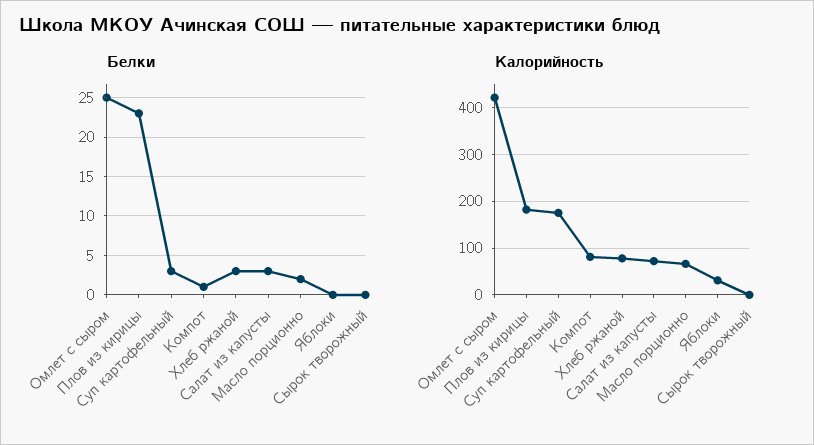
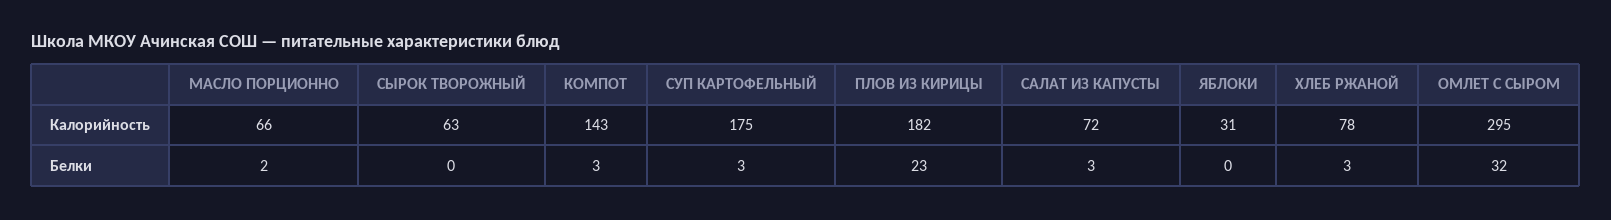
Белки, Омлет с сыром: 25 -> 32
Белки, Компот: 1 -> 3
Калорийность, Омлет с сыром: 420 -> 295
Калорийность, Компот: 80 -> 143
Калорийность, Сырок творожный: 0 -> 63

